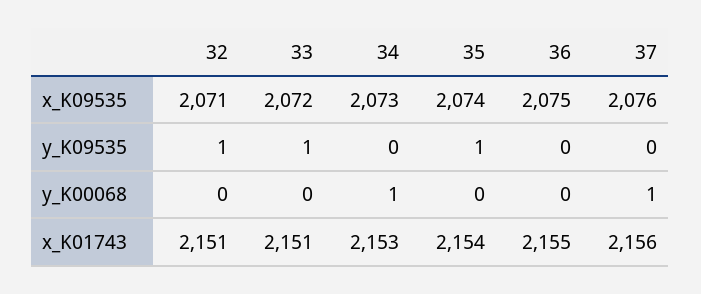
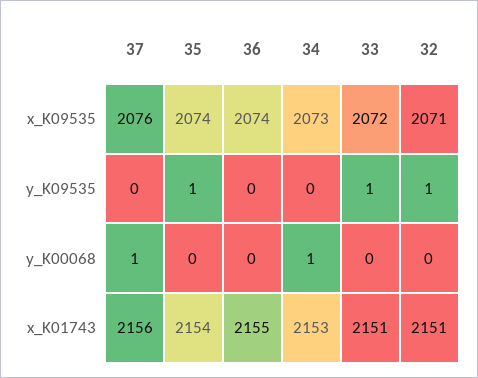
36, x_K09535: 2075 -> 2074

